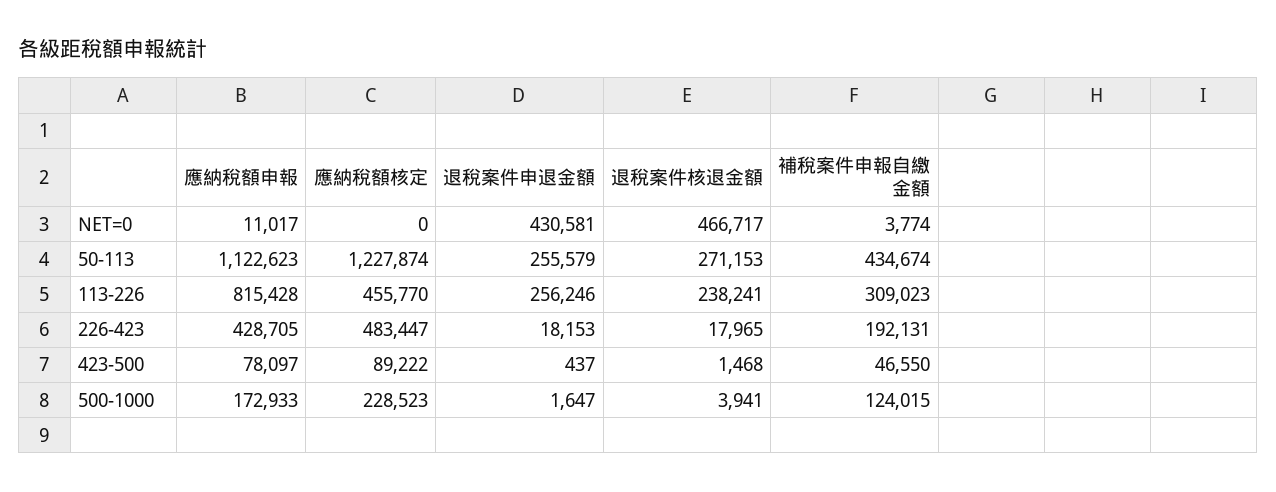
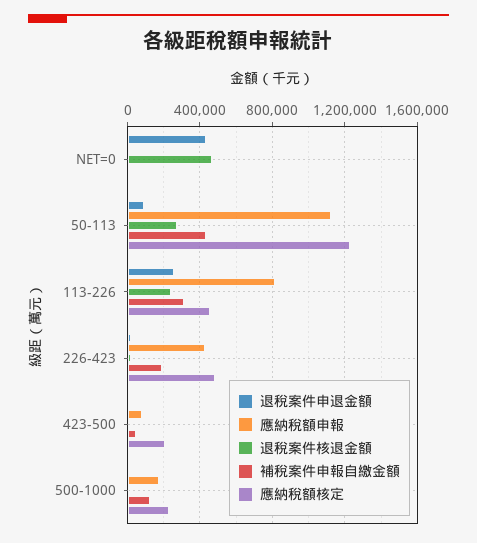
退稅案件申退金額, 50-113: 255579 -> 100000
應納稅額核定, 423-500: 89222 -> 200000

